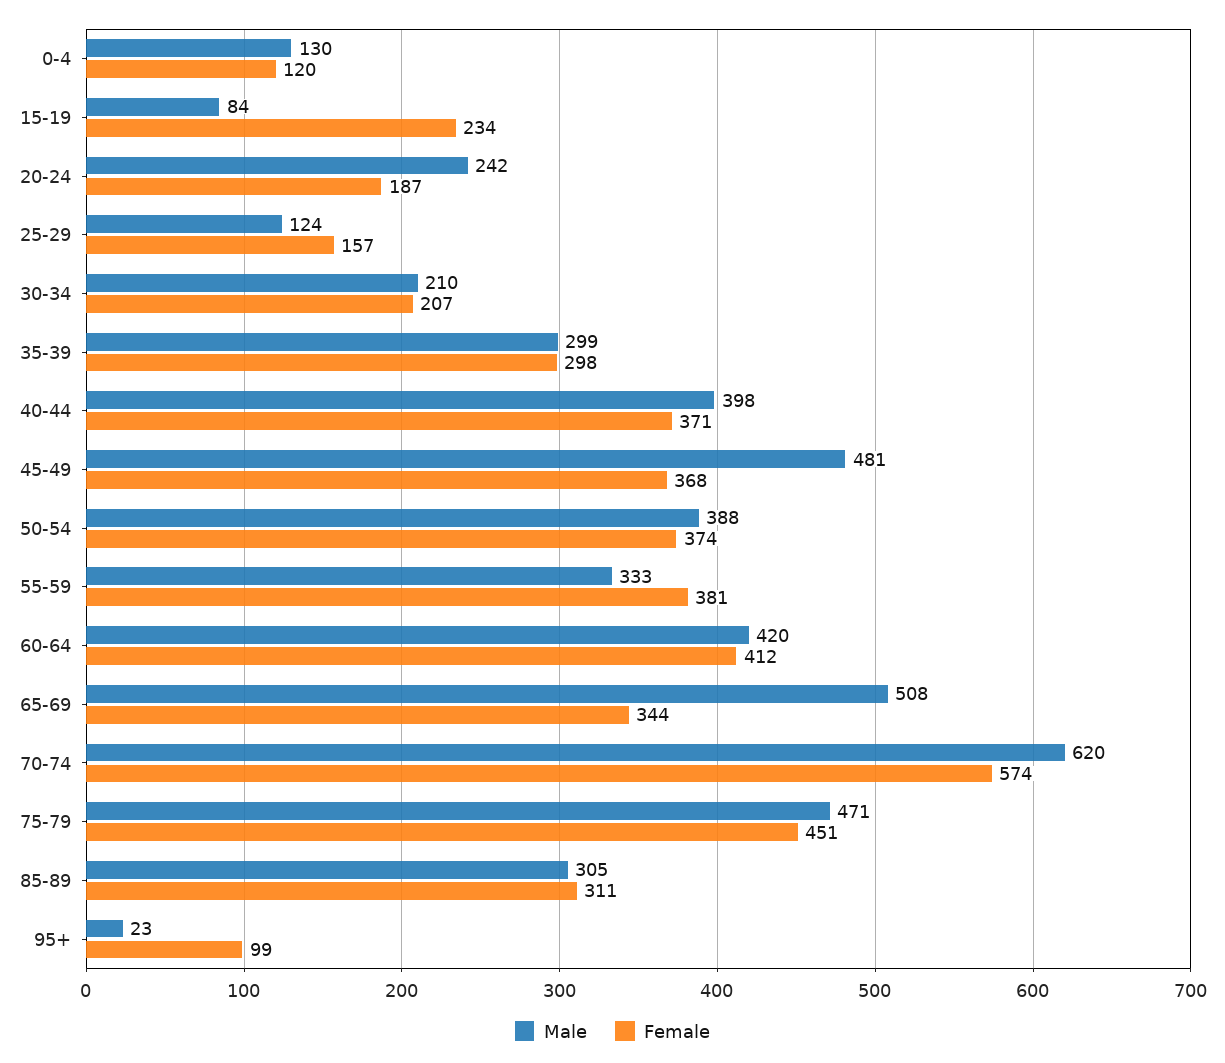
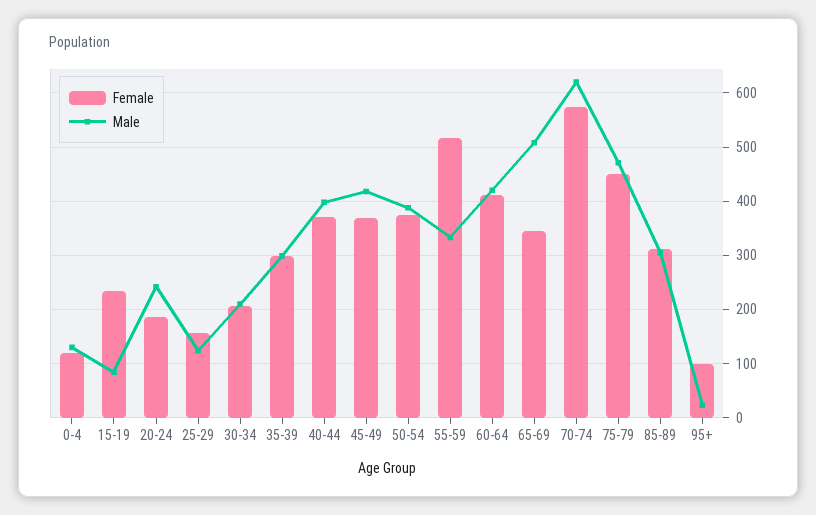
Male, 45-49: 481 -> 420
Female, 55-59: 381 -> 520

